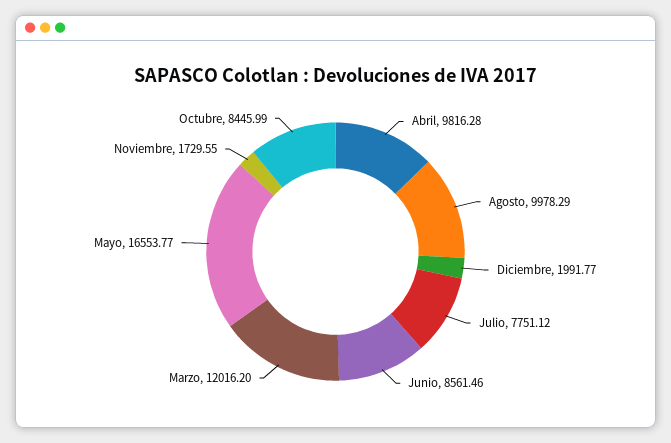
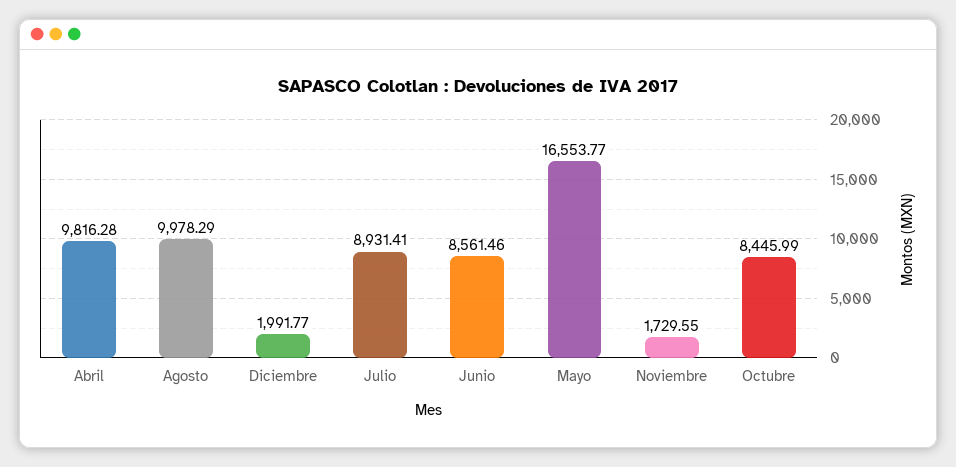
Julio: 7751.12 -> 8931.41
Marzo: 12016.2 -> none

